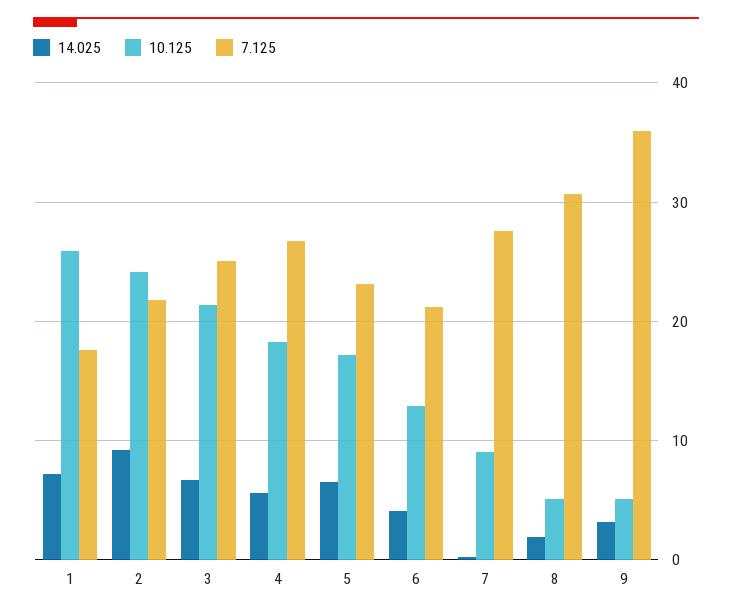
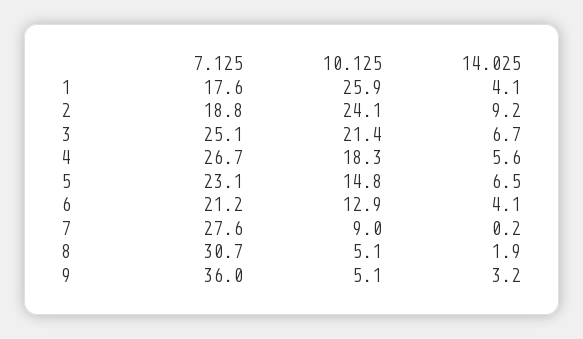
14.025, 1: 7 -> 4.1
7.125, 2: 22 -> 18.8
10.125, 5: 17 -> 14.8

